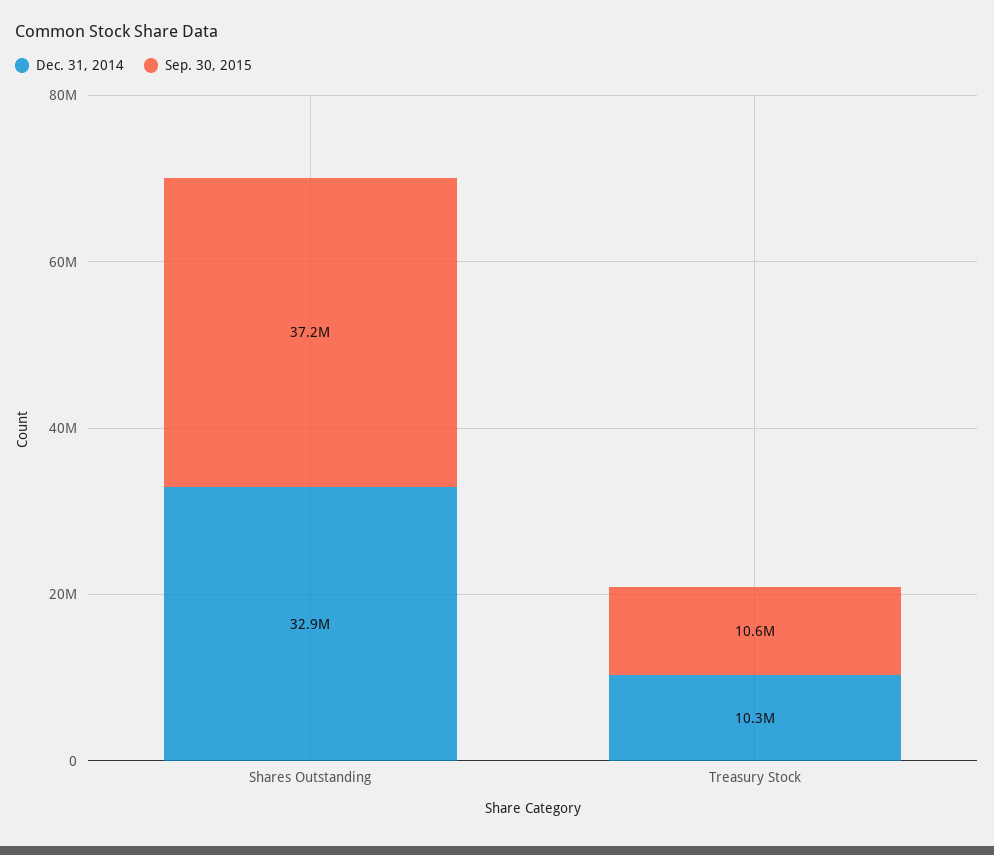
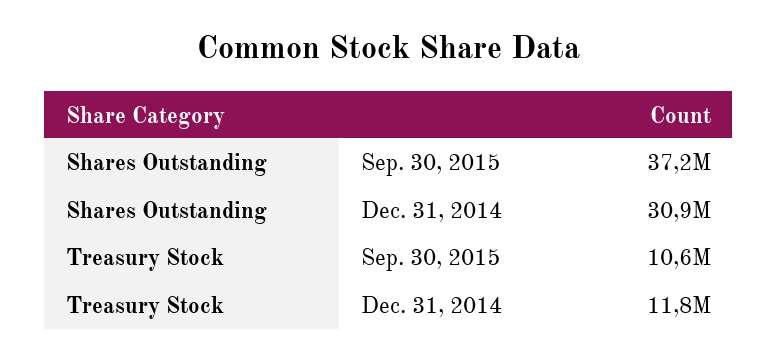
Dec. 31, 2014, Shares Outstanding: 32900000 -> 30900000
Dec. 31, 2014, Treasury Stock: 10300000 -> 11800000

